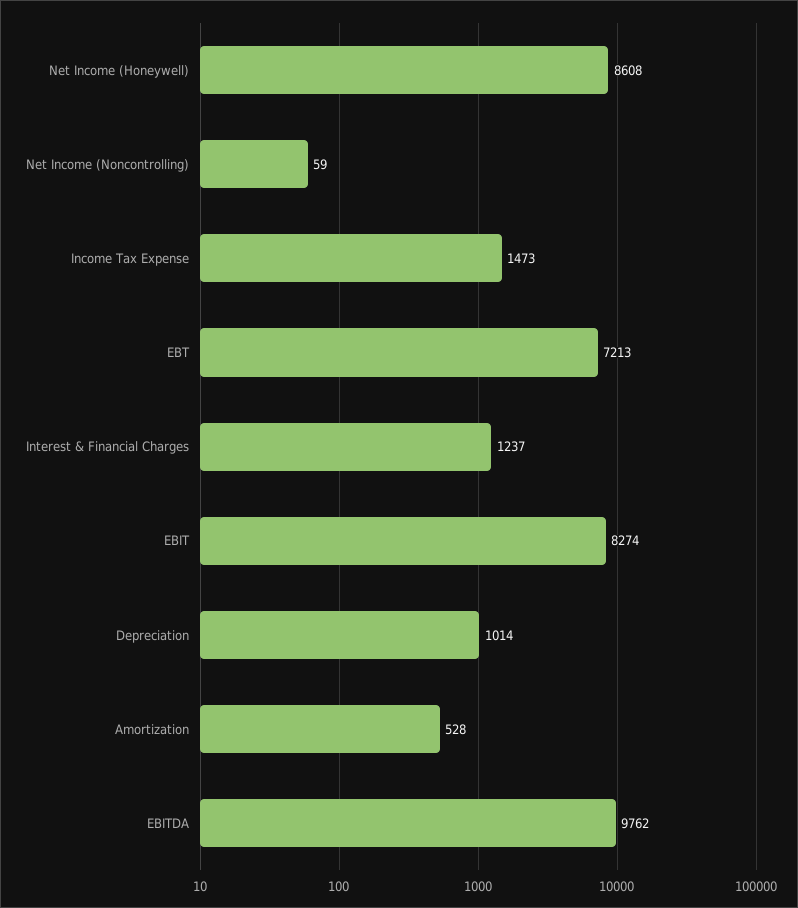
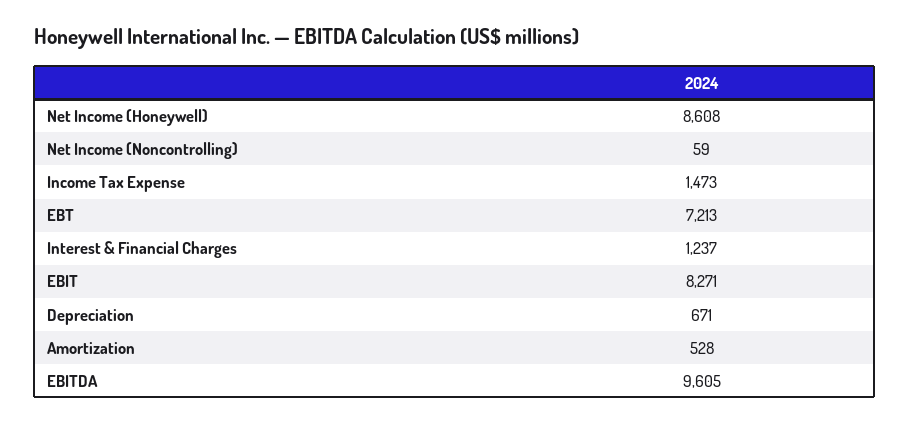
EBIT: 8274 -> 8271
Depreciation: 1014 -> 671
EBITDA: 9762 -> 9605

